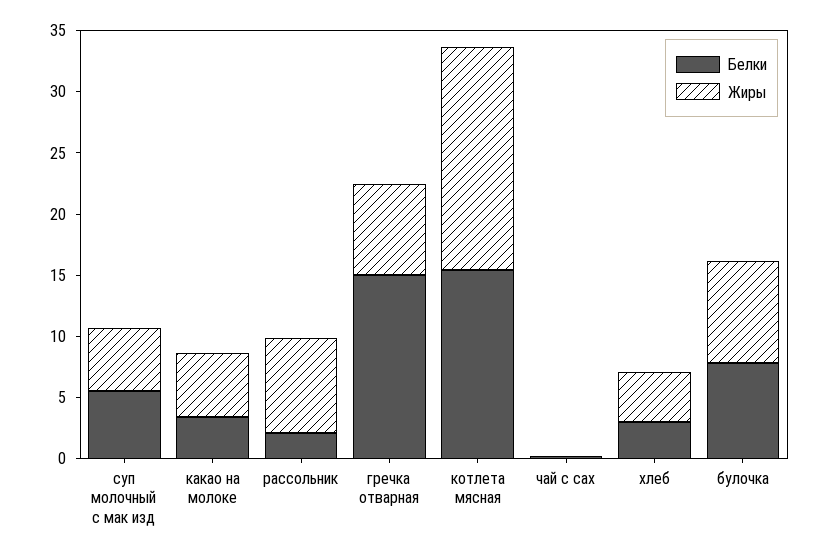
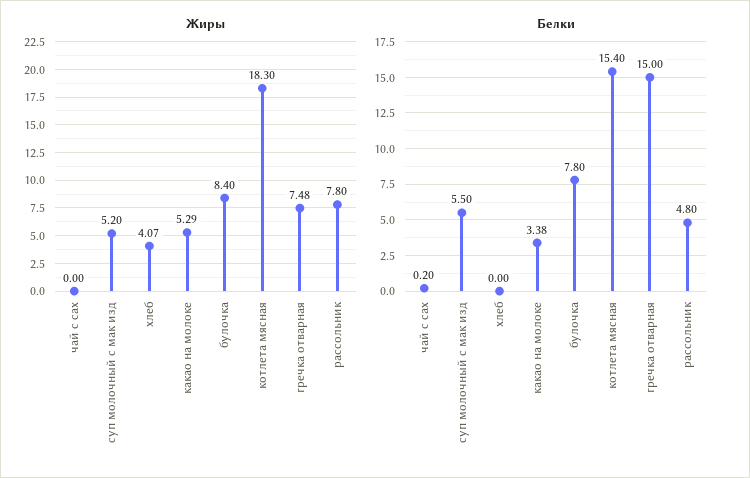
Белки, рассольник: 2 -> 4.8
Белки, хлеб: 3 -> 0

